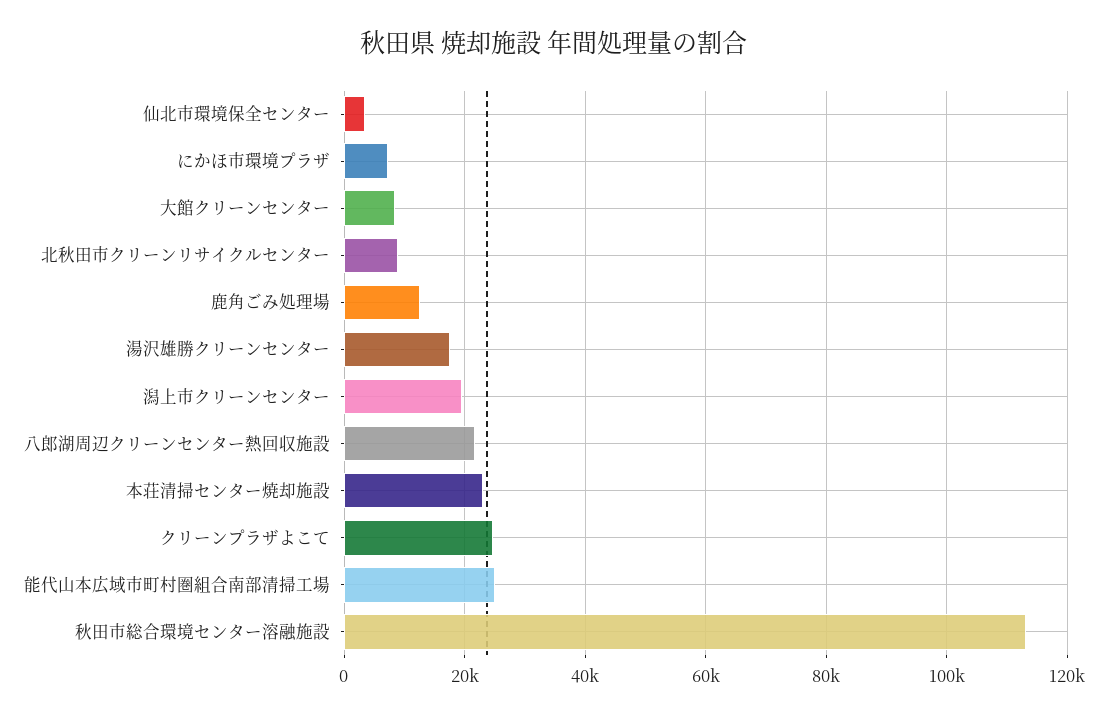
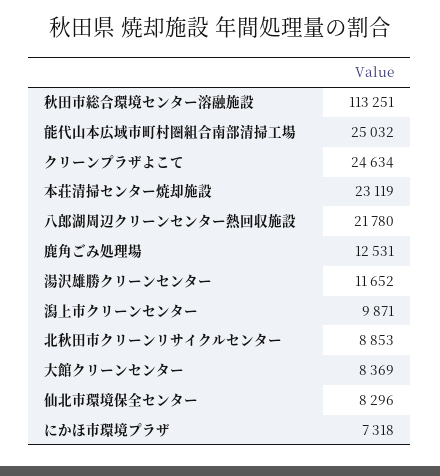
仙北市環境保全センター: 4000 -> 8296
湯沢雄勝クリーンセンター: 18000 -> 11652
潟上市クリーンセンター: 20000 -> 9871

